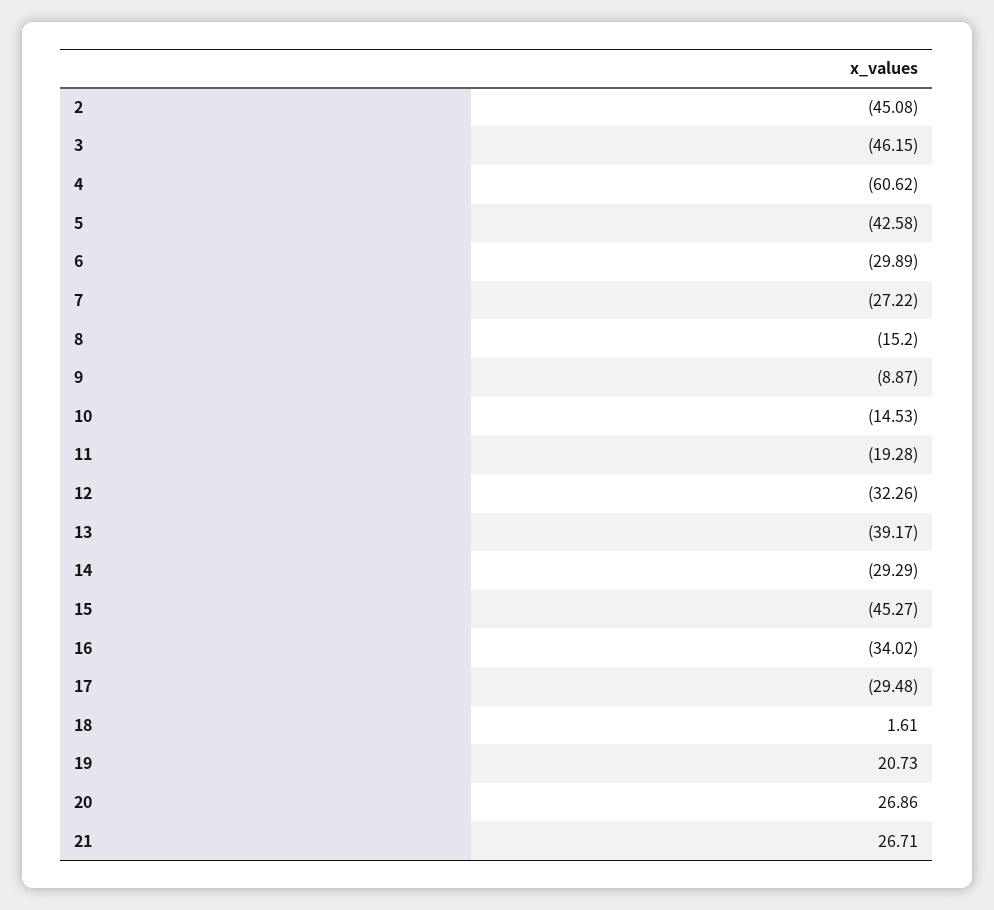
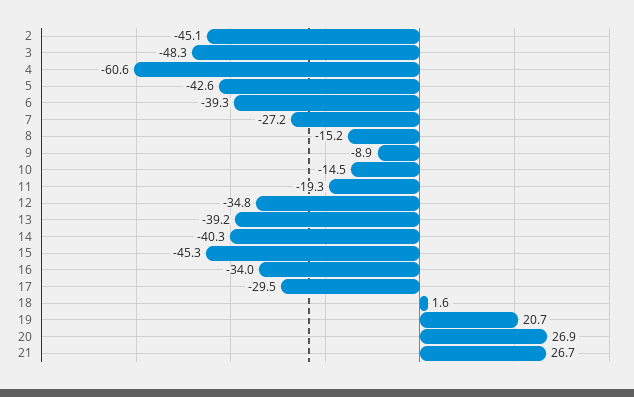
3: -46.15 -> -48.3
6: -29.89 -> -39.3
12: -32.26 -> -34.8
14: -29.29 -> -40.3

